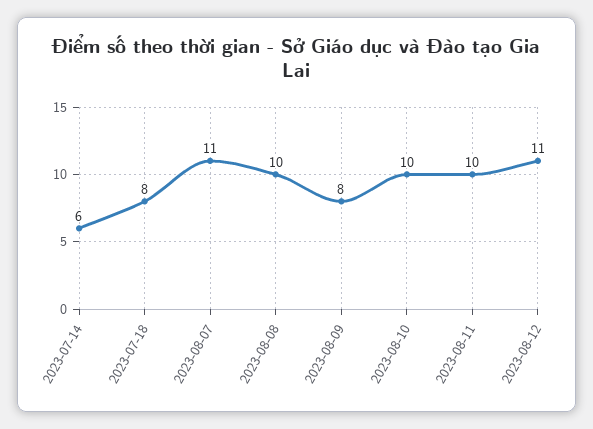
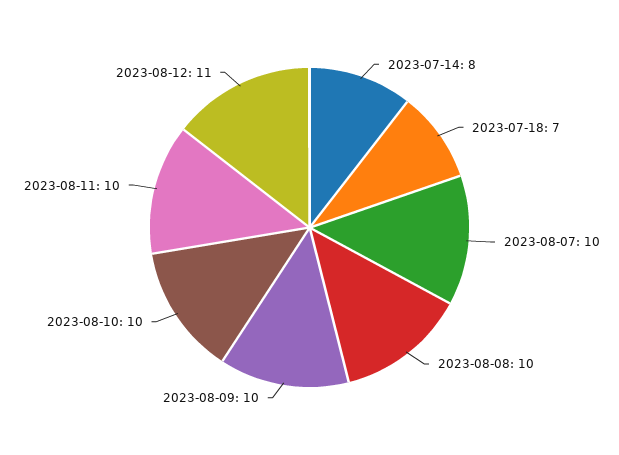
2023-07-14: 6 -> 8
2023-07-18: 8 -> 7
2023-08-07: 11 -> 10
2023-08-09: 8 -> 10

